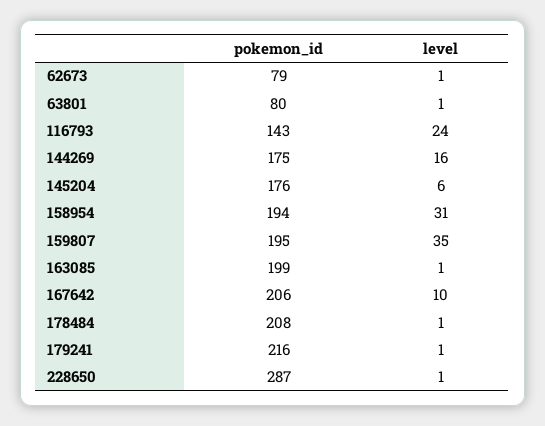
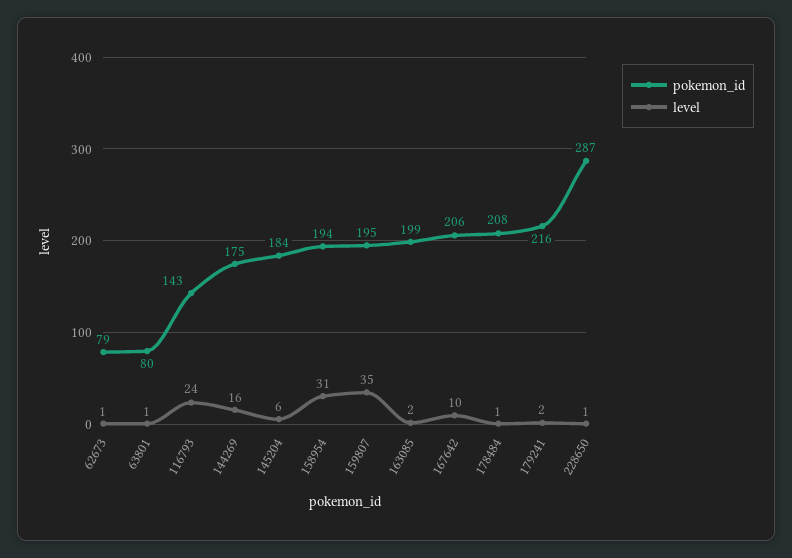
pokemon_id, 145204: 176 -> 184
level, 163085: 1 -> 2
level, 179241: 1 -> 2

